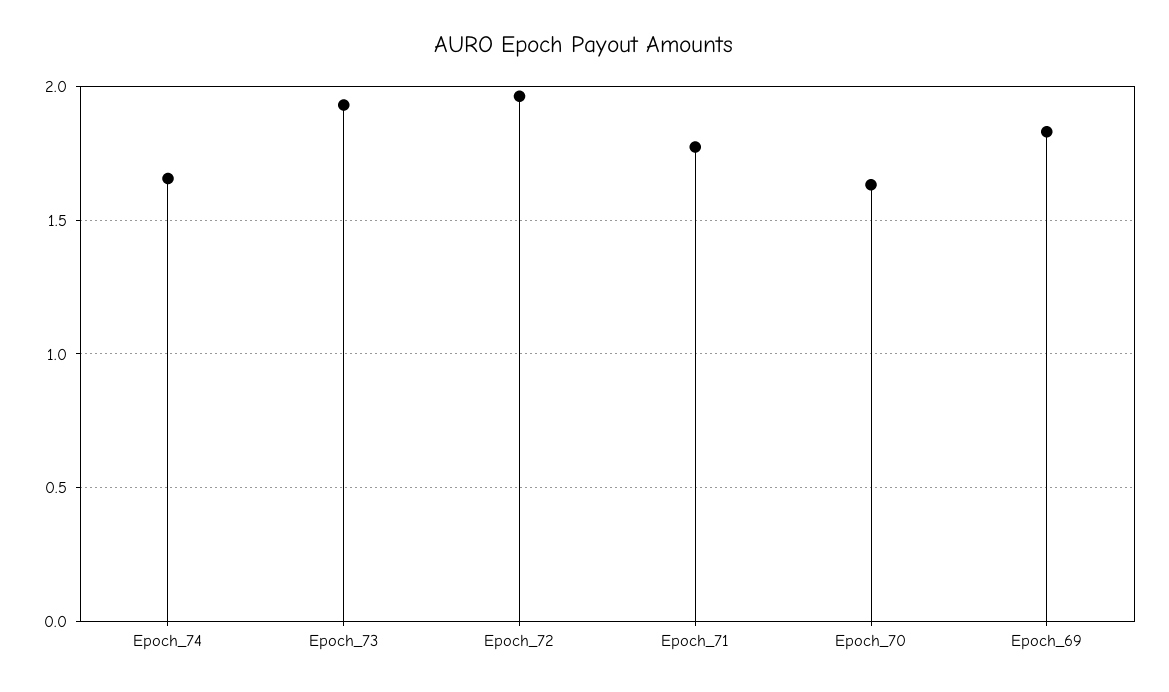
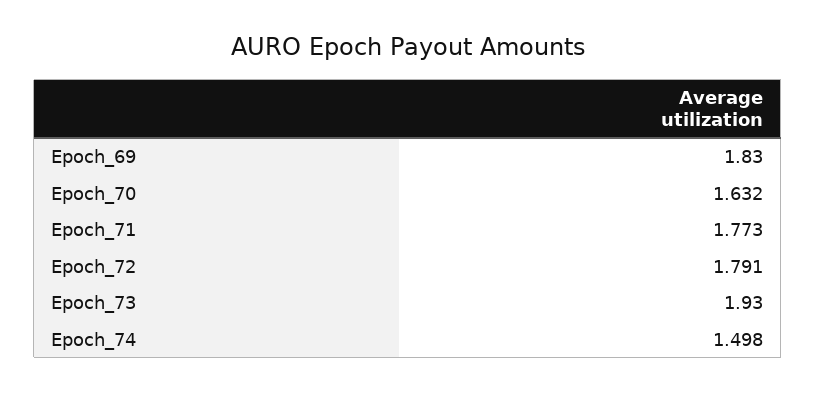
Epoch_74: 1.65 -> 1.498
Epoch_72: 1.95 -> 1.791

